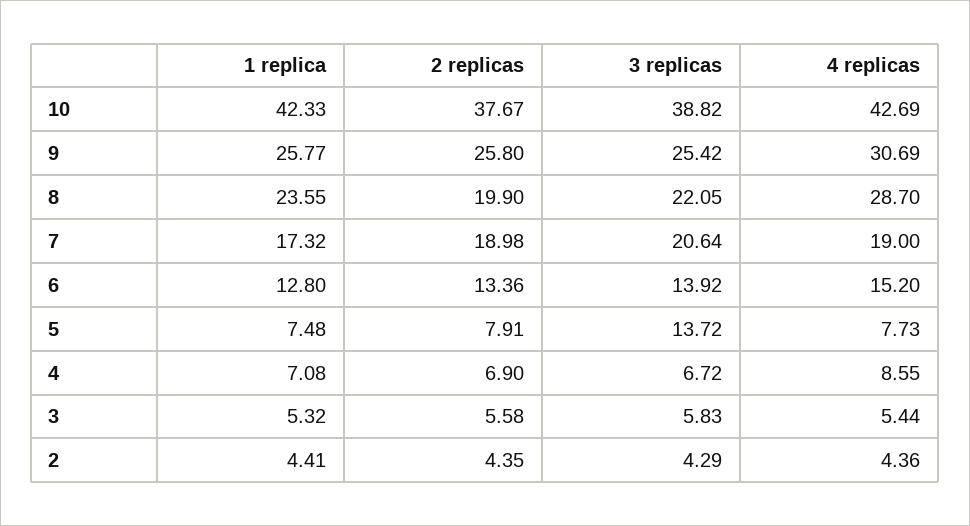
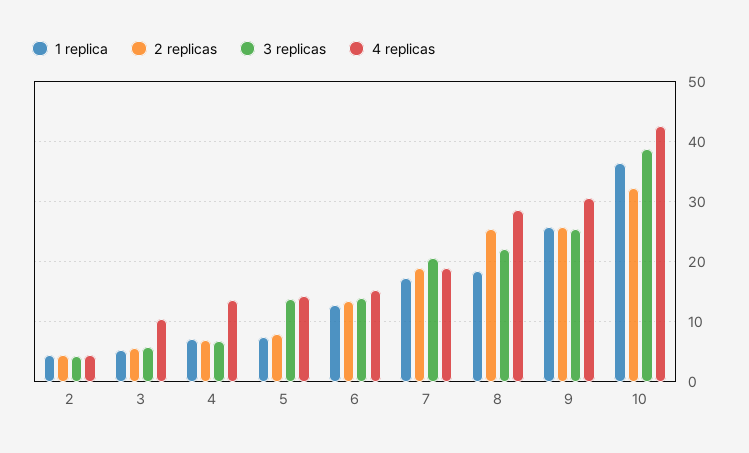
1 replica, 10: 42.33 -> 36
2 replicas, 10: 37.67 -> 32
1 replica, 8: 23.55 -> 18
2 replicas, 8: 19.9 -> 26
4 replicas, 5: 7.73 -> 14
4 replicas, 4: 8.55 -> 14
4 replicas, 3: 5.44 -> 10

